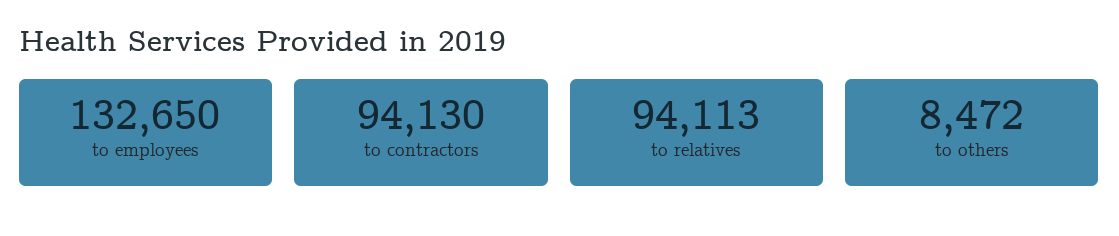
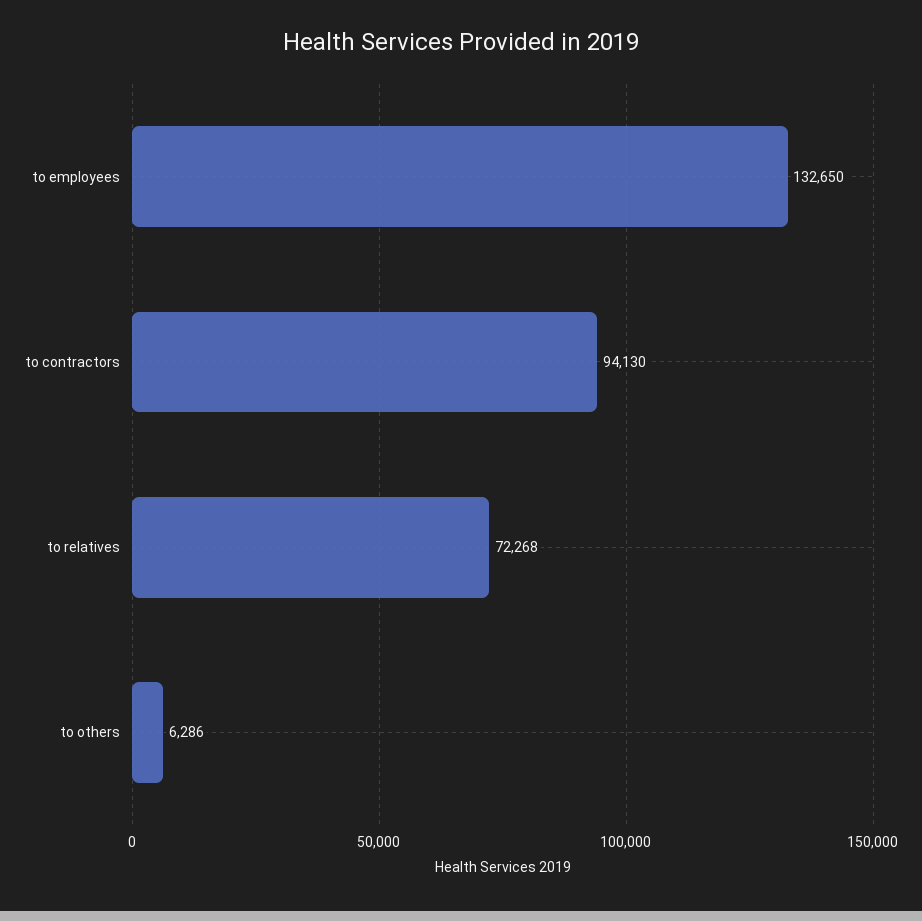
to relatives: 94113 -> 72268
to others: 8472 -> 6286

